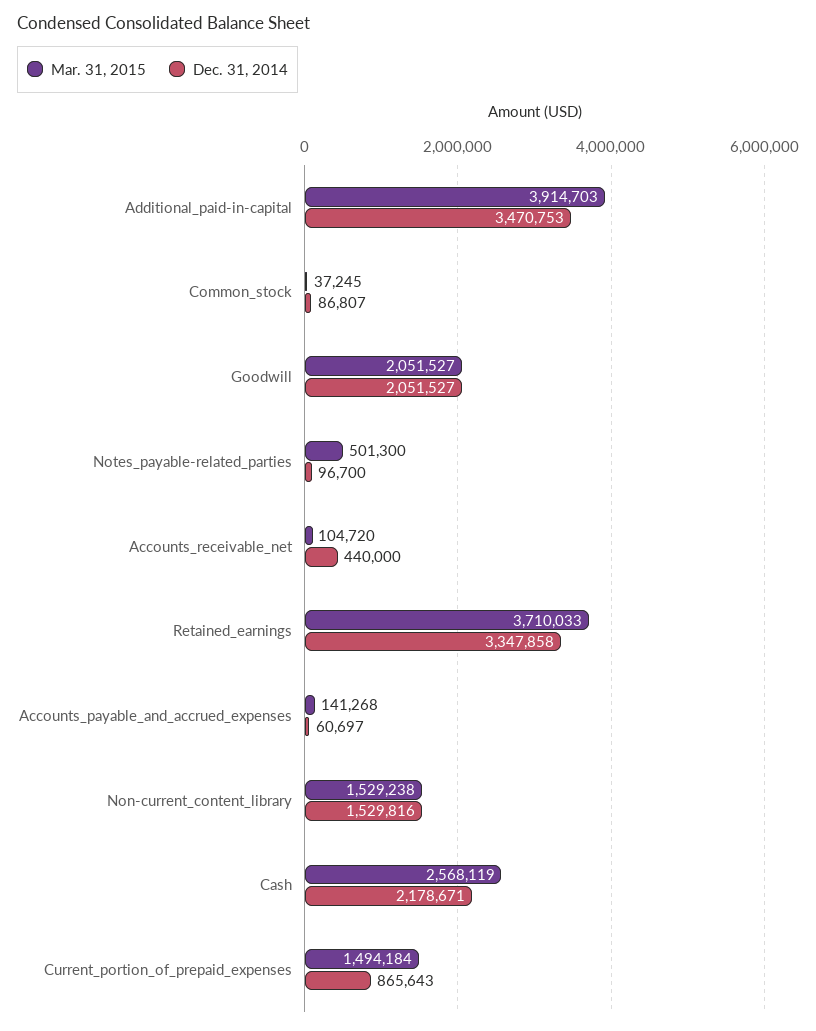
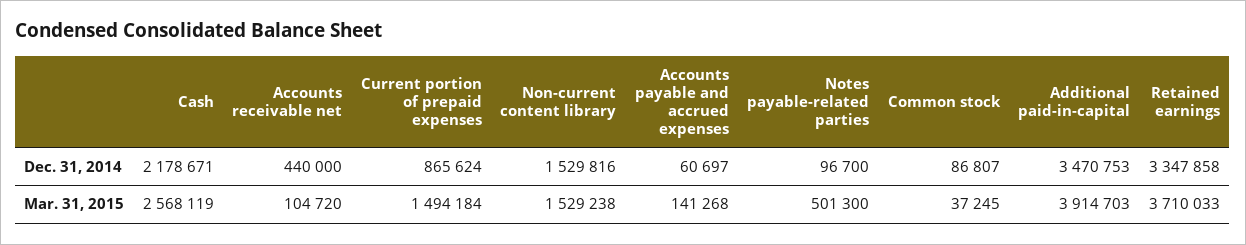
Mar. 31, 2015, Goodwill: 2051527 -> none
Dec. 31, 2014, Goodwill: 2051527 -> none
Dec. 31, 2014, Current_portion_of_prepaid_expenses: 865643 -> 865624

